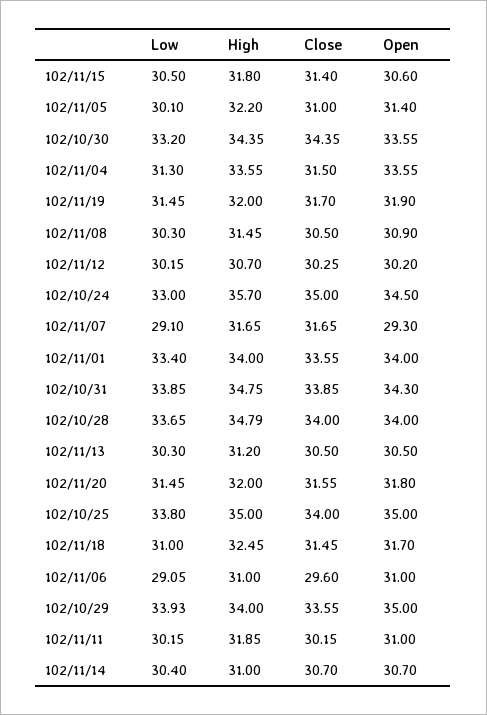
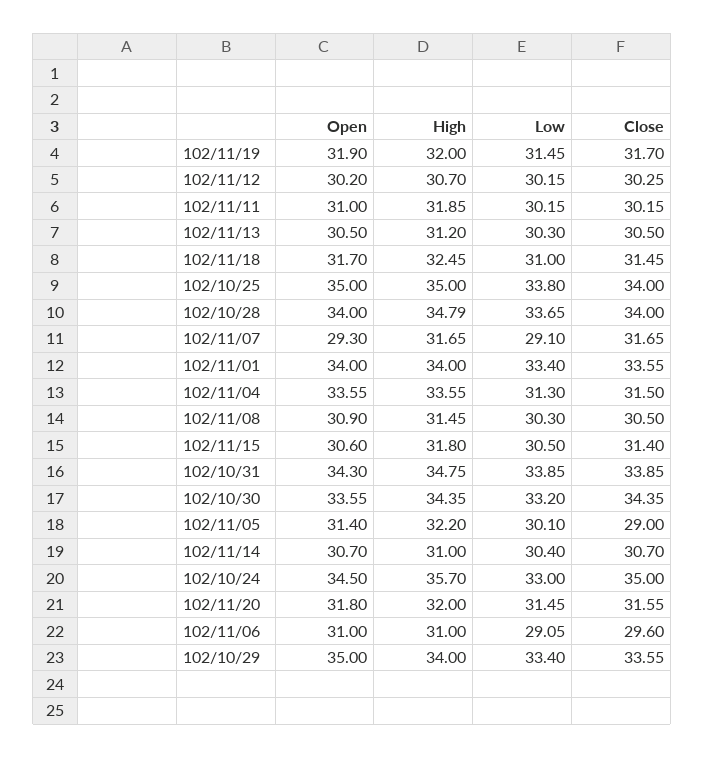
Close, 102/11/05: 31 -> 29
Low, 102/10/29: 33.93 -> 33.4

